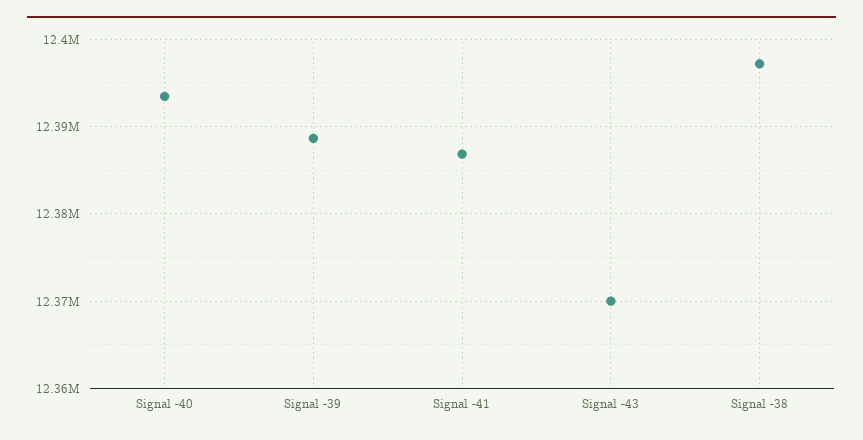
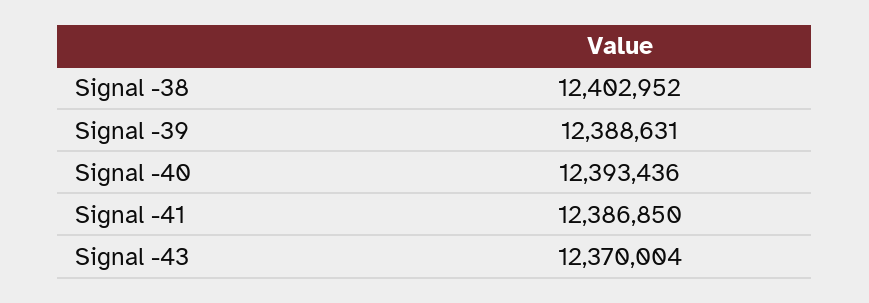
Signal -38: 12397000 -> 12402952

